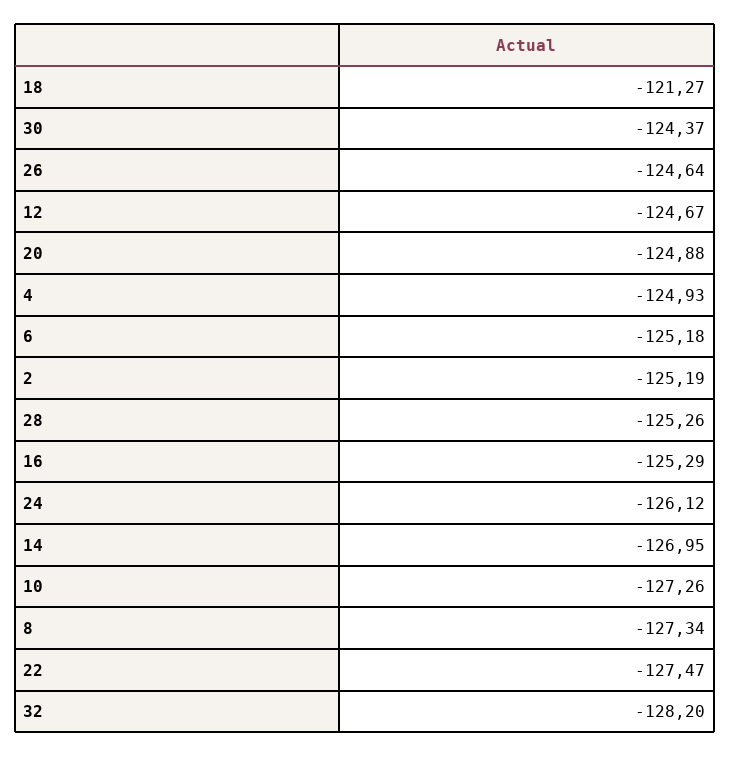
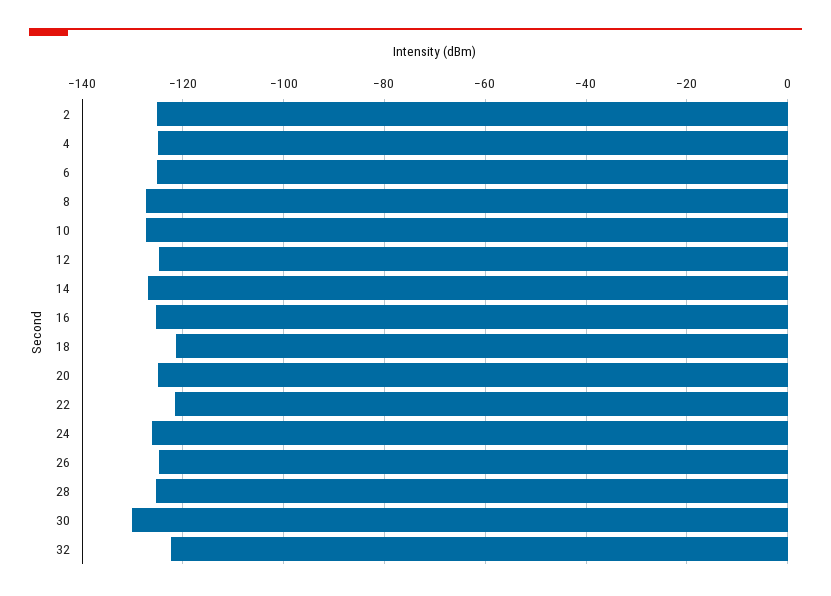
30: -124.37 -> -130
22: -127.47 -> -122
32: -128.2 -> -122

